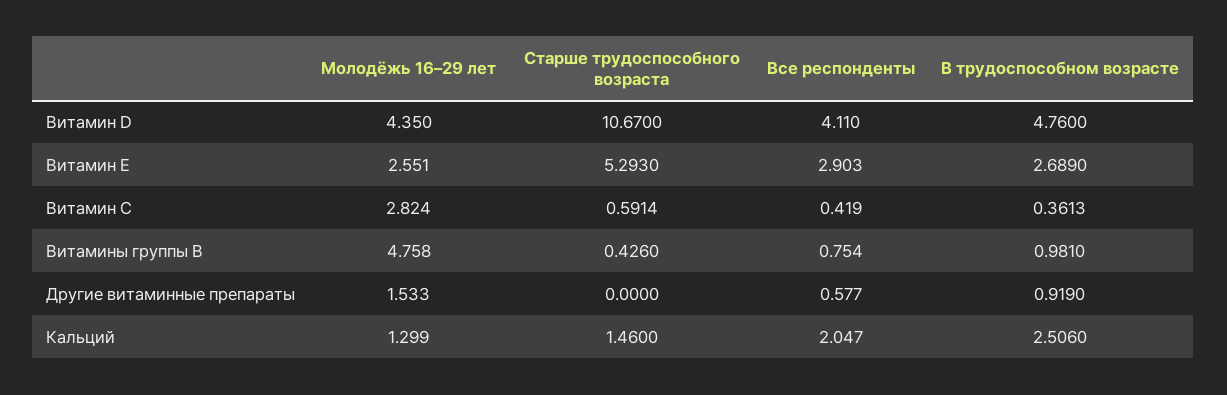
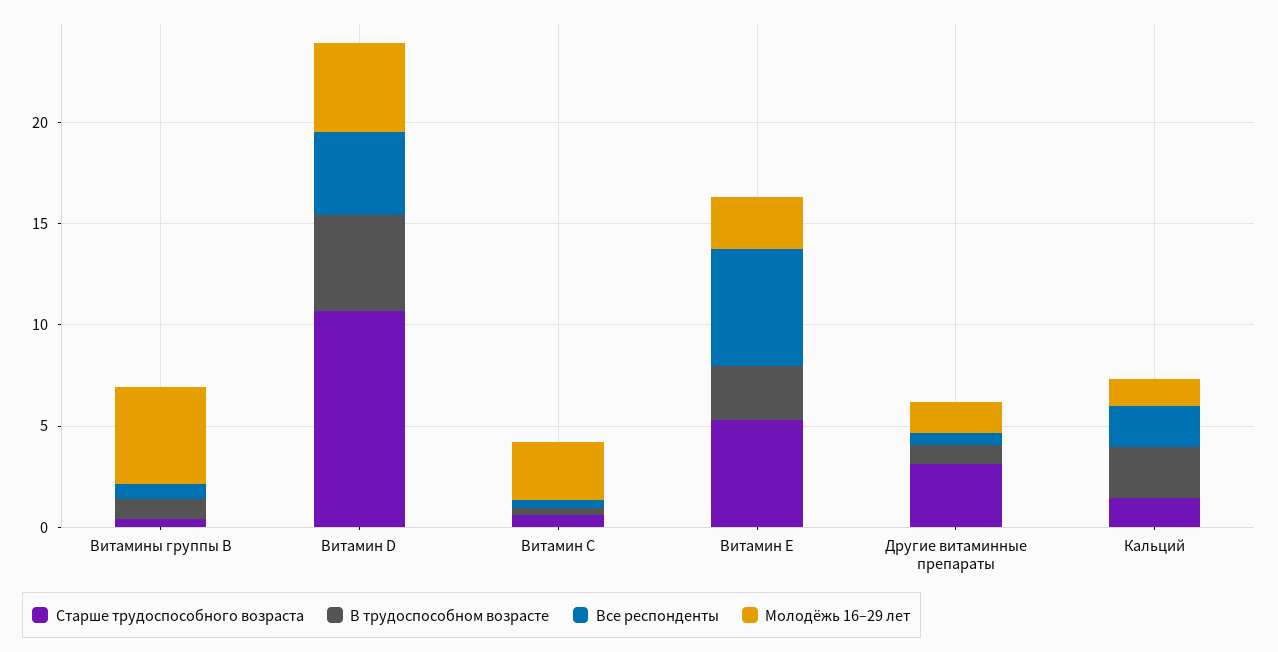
Все респонденты, Витамин Е: 2.903 -> 6
Старше трудоспособного возраста, Другие витаминные препараты: 0 -> 3

